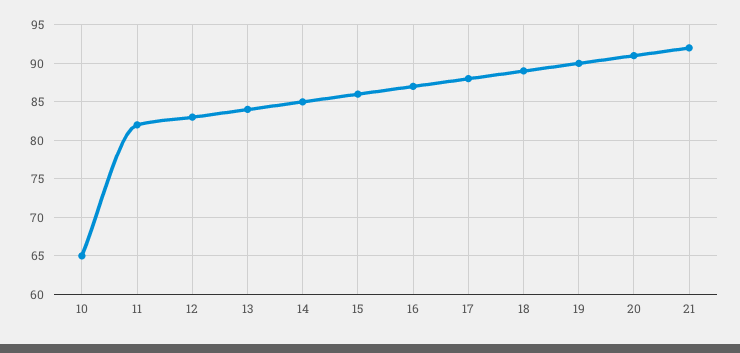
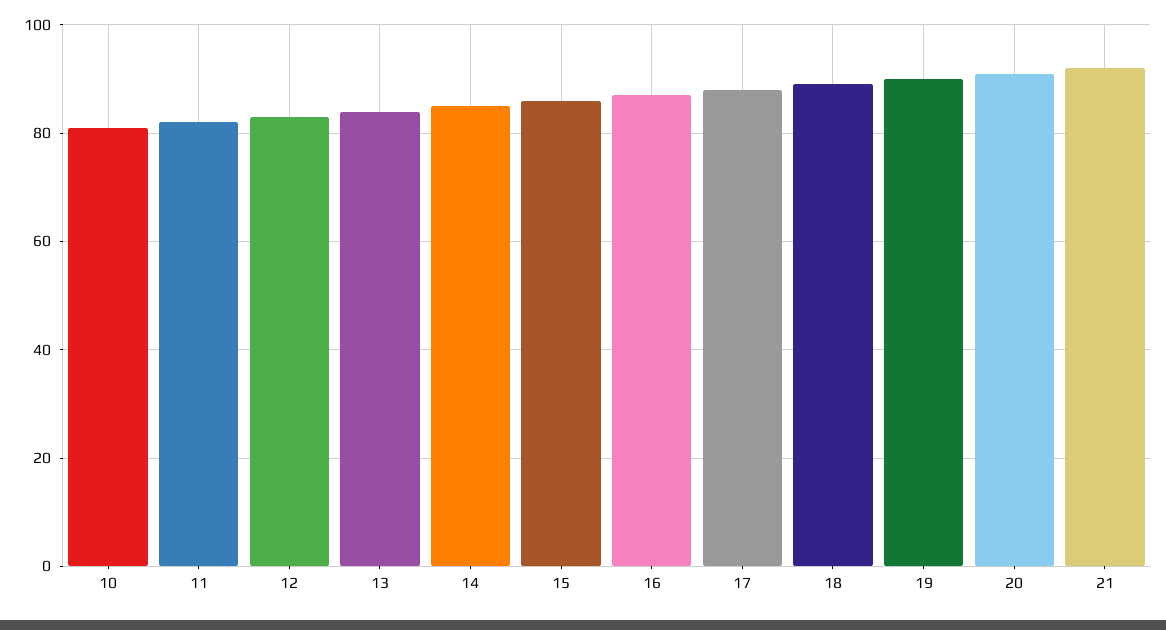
10: 65 -> 80

